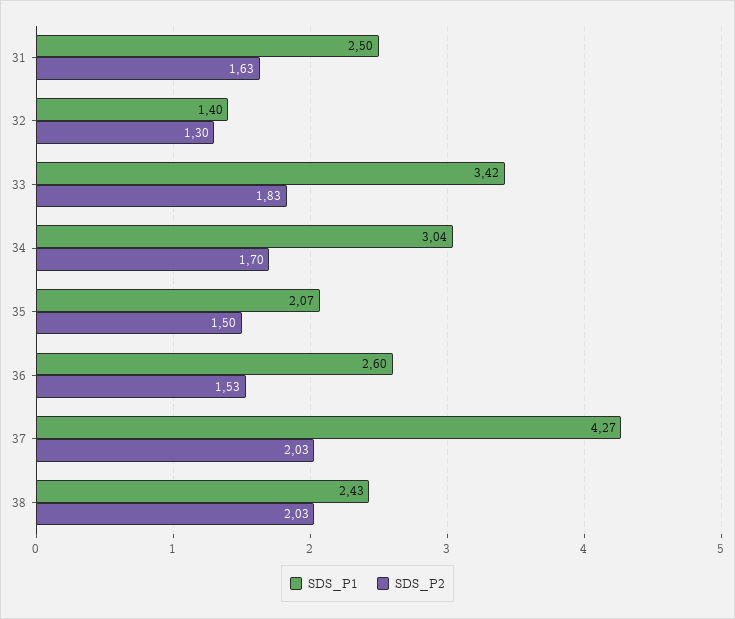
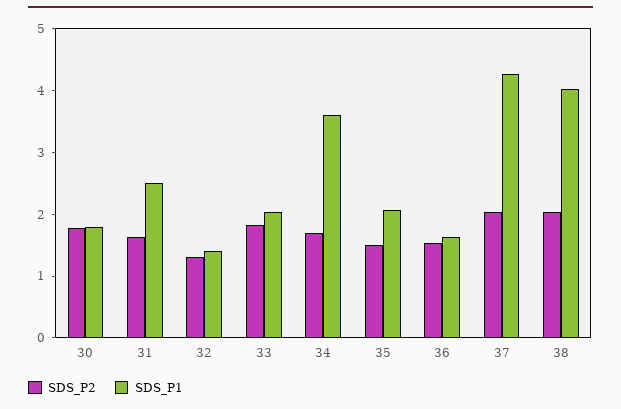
SDS_P1, 33: 3.42 -> 2
SDS_P1, 34: 3.04 -> 3.6
SDS_P1, 36: 2.6 -> 1.6
SDS_P1, 38: 2.43 -> 4
SDS_P2, 30: none -> 1.8
SDS_P1, 30: none -> 1.8

